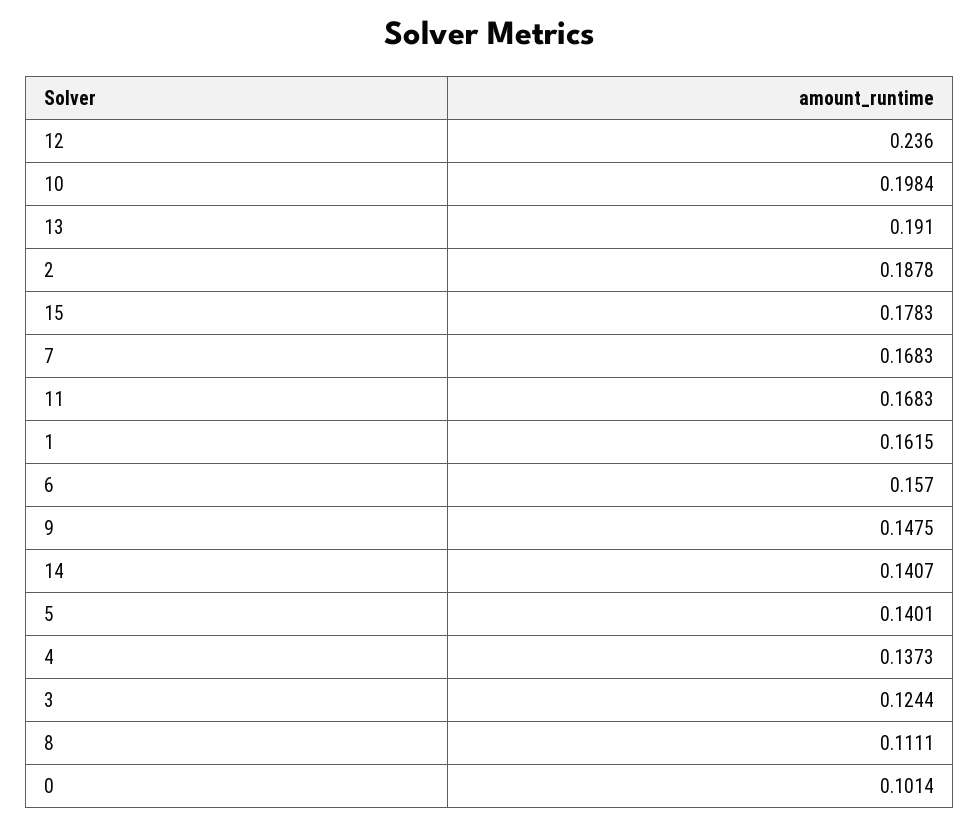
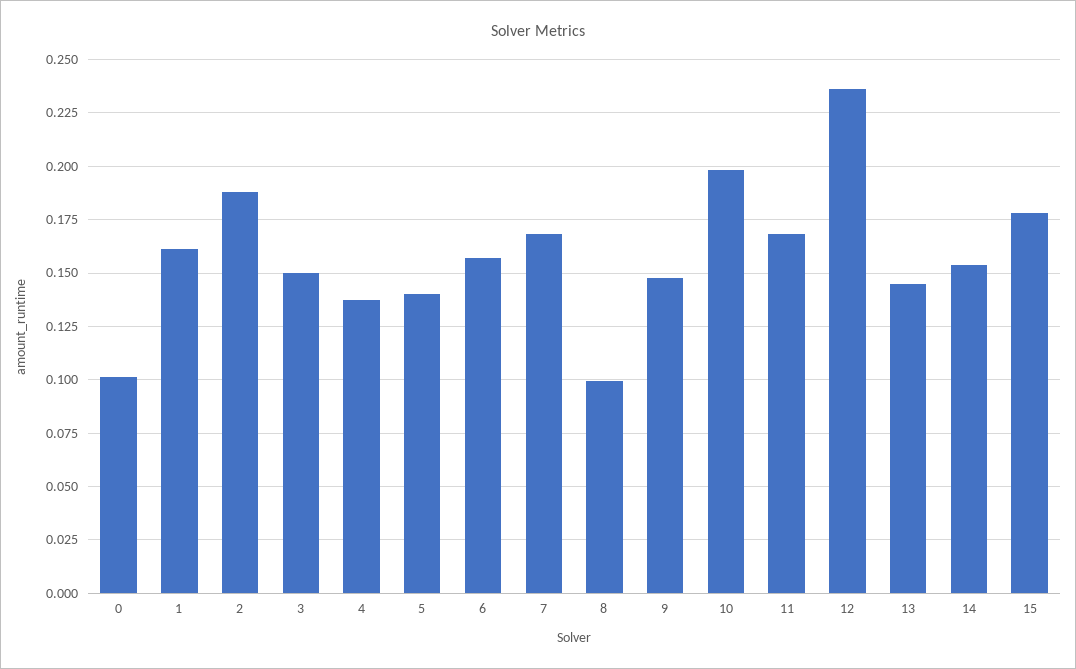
13: 0.191 -> 0.145
14: 0.1407 -> 0.155
3: 0.1244 -> 0.15
8: 0.1111 -> 0.1

